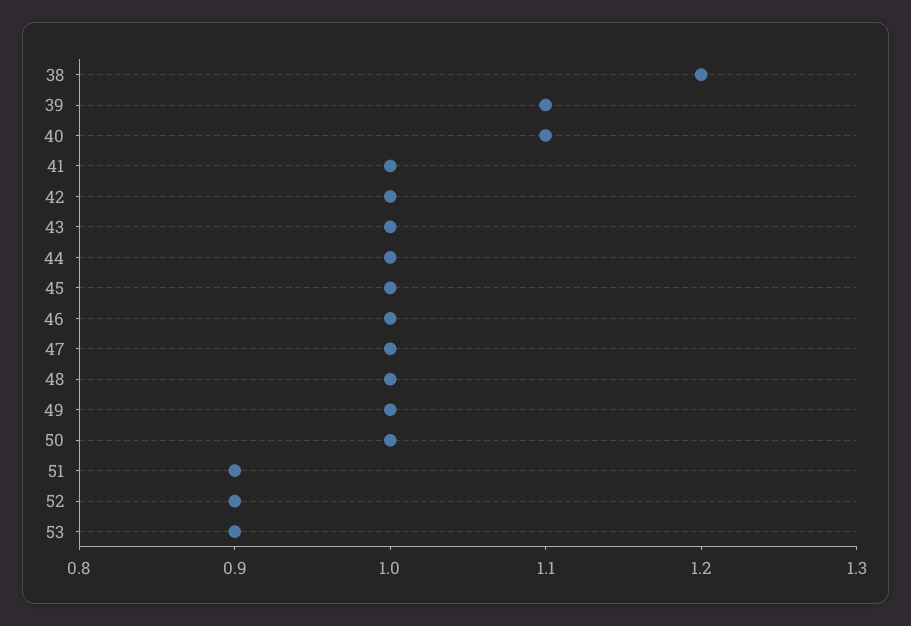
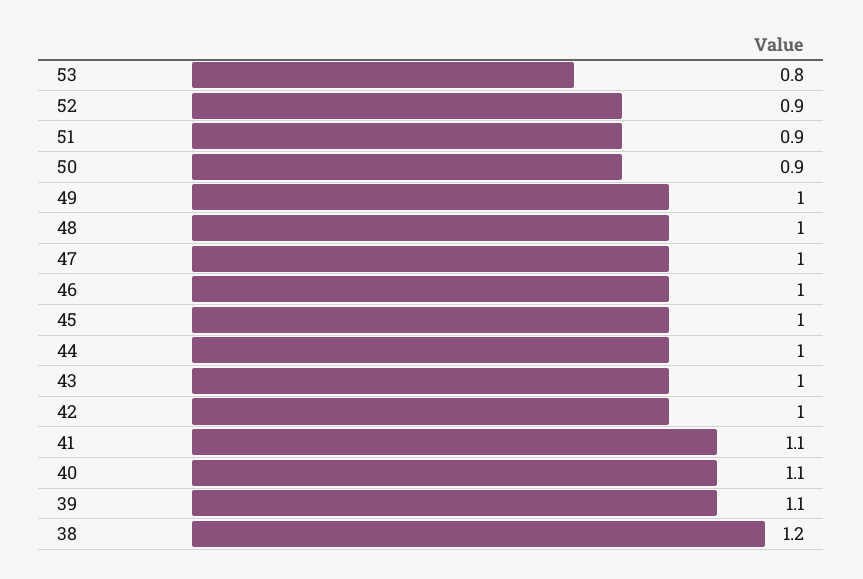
41: 1 -> 1.1
50: 1 -> 0.9
53: 0.9 -> 0.8

